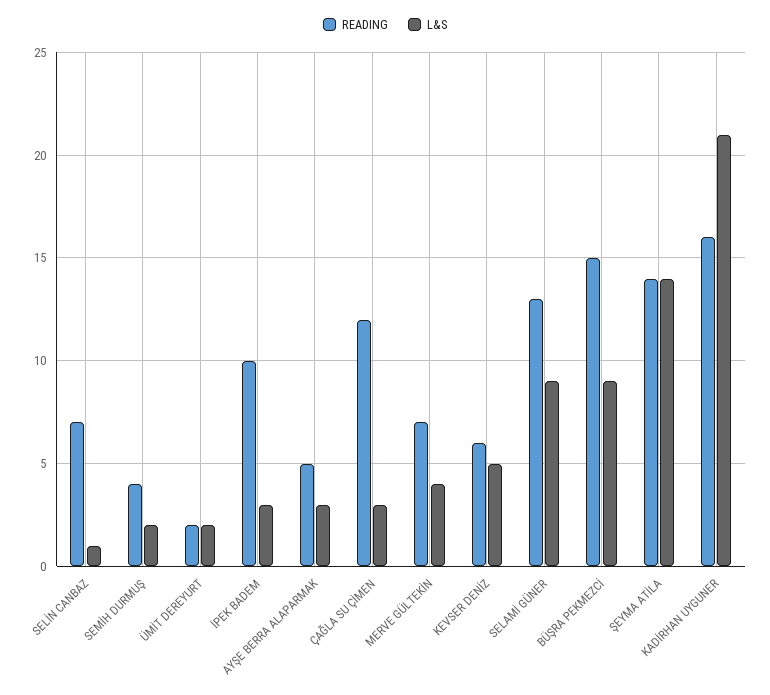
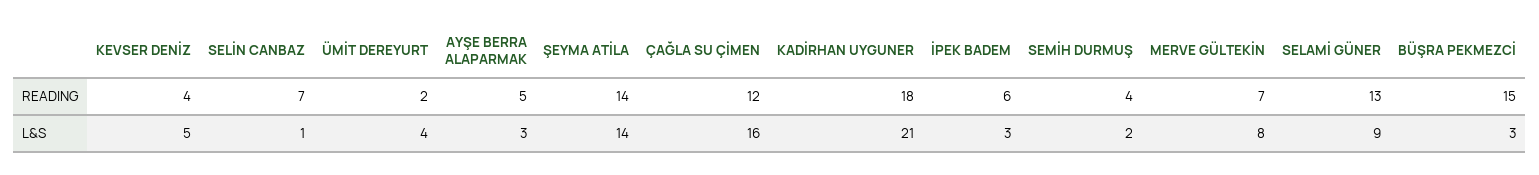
L&S, ÜMİT DEREYURT: 2 -> 4
READING, İPEK BADEM: 10 -> 6
L&S, ÇAĞLA SU ÇİMEN: 3 -> 16
L&S, MERVE GÜLTEKİN: 4 -> 8
READING, KEVSER DENİZ: 6 -> 4
L&S, BÜŞRA PEKMEZCİ: 9 -> 3
READING, KADİRHAN UYGUNER: 16 -> 18

